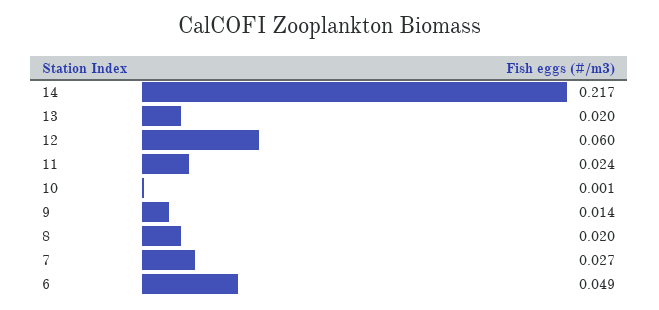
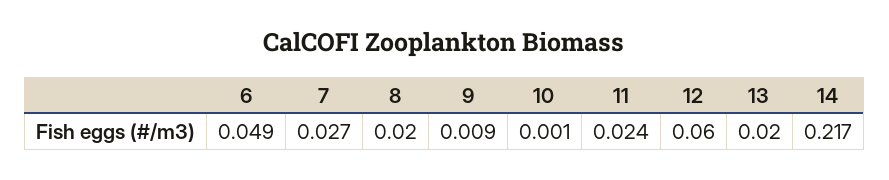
9: 0.014 -> 0.009

